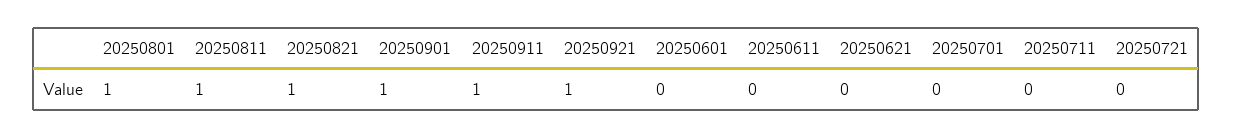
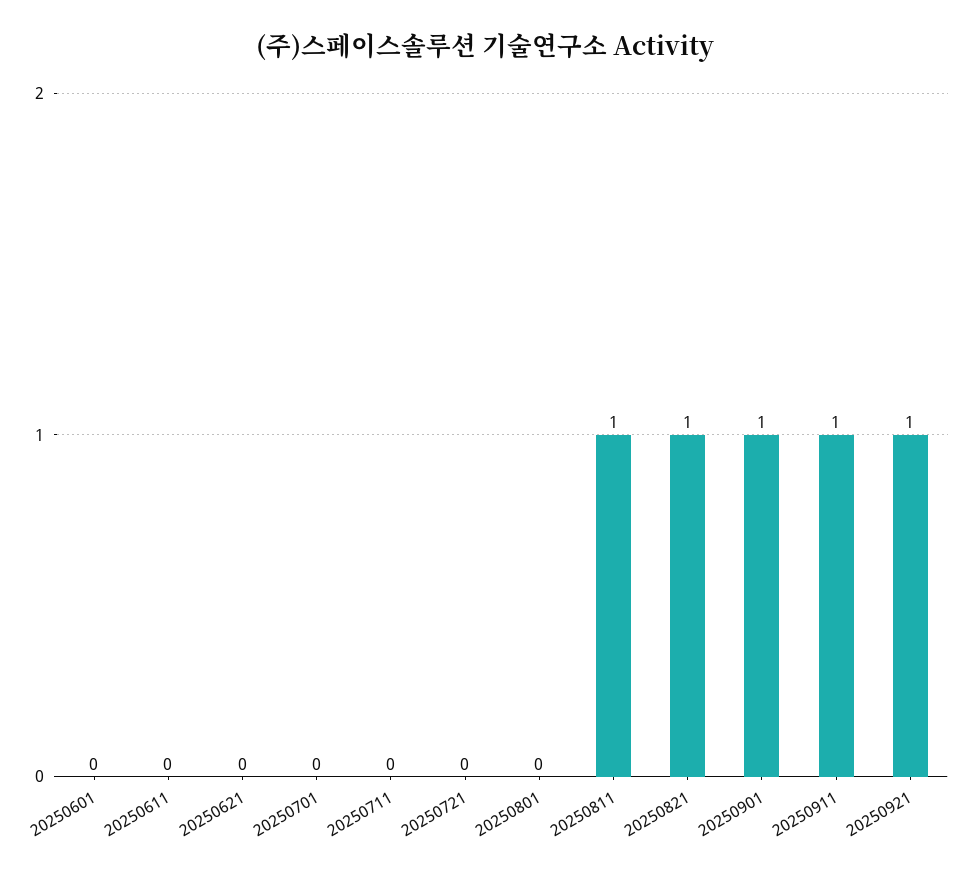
20250801: 1 -> 0

